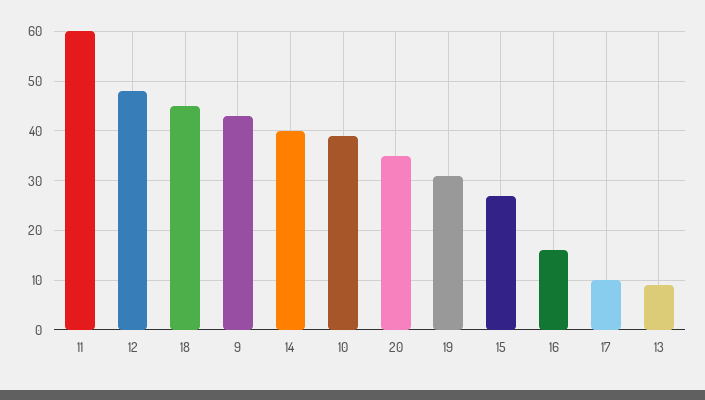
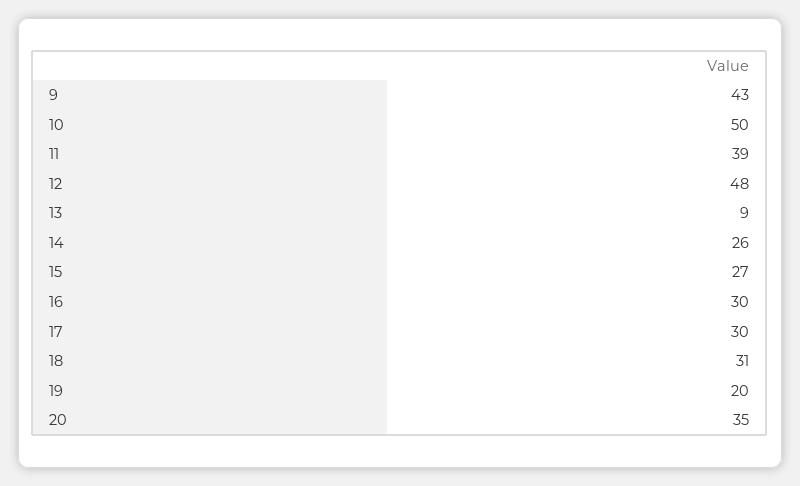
11: 60 -> 39
18: 45 -> 31
14: 40 -> 26
10: 40 -> 50
19: 30 -> 20
16: 15 -> 30
17: 10 -> 30

